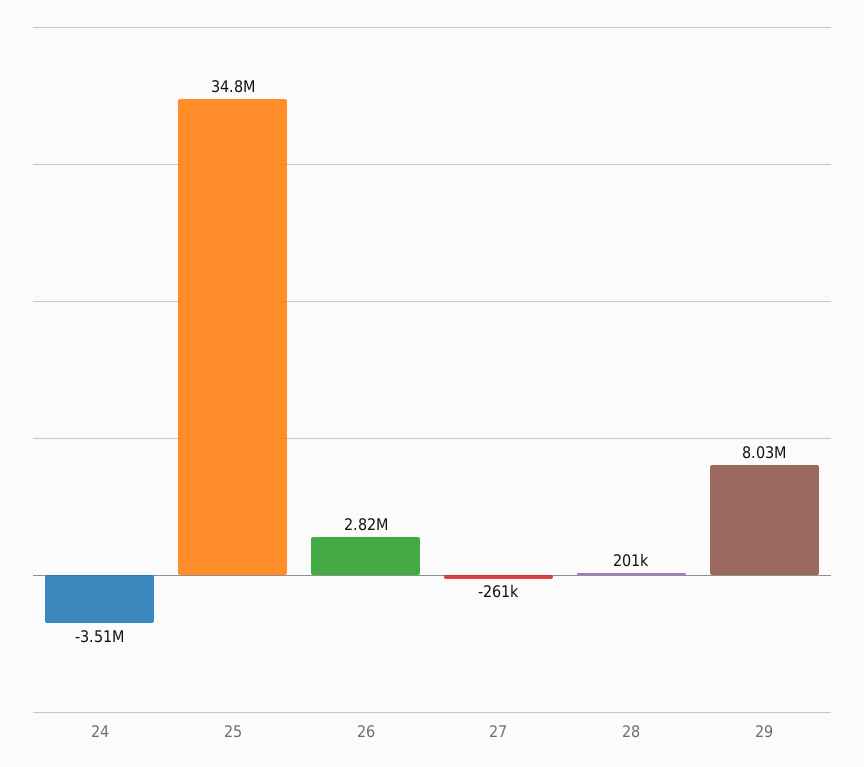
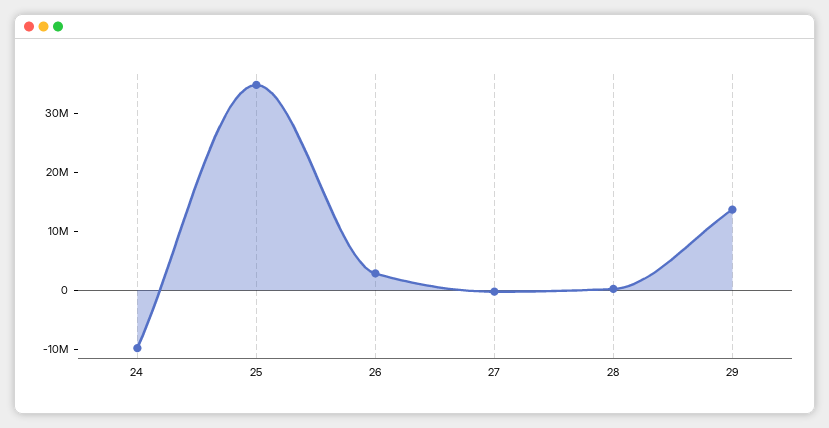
24: -3510000 -> -10000000
29: 8030000 -> 14000000

